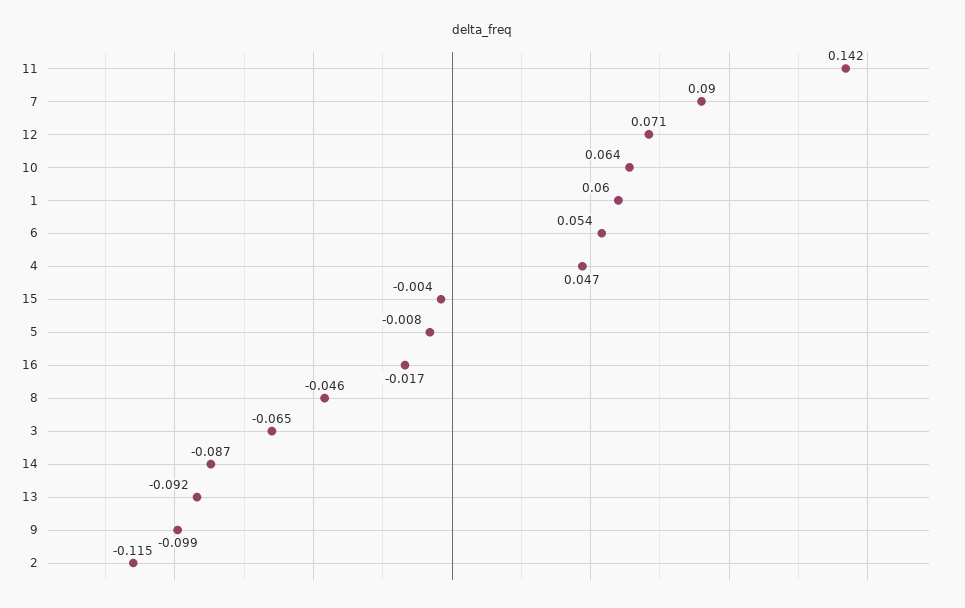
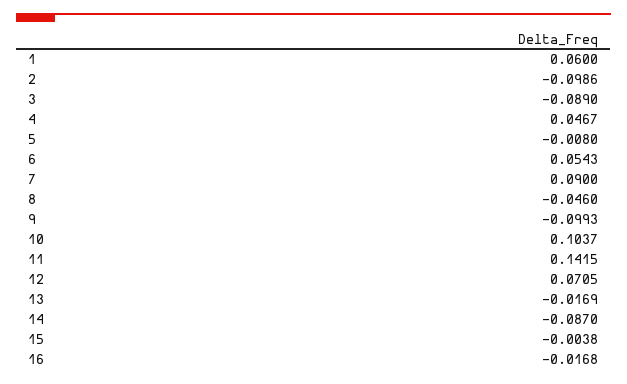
10: 0.064 -> 0.1037
3: -0.065 -> -0.089
13: -0.092 -> -0.0169
2: -0.115 -> -0.0986

